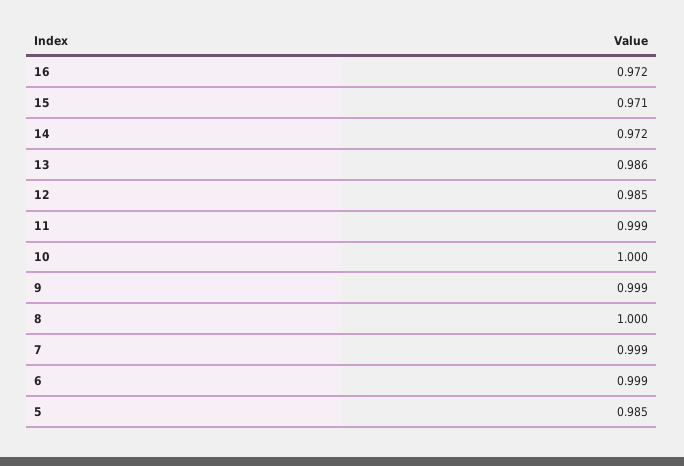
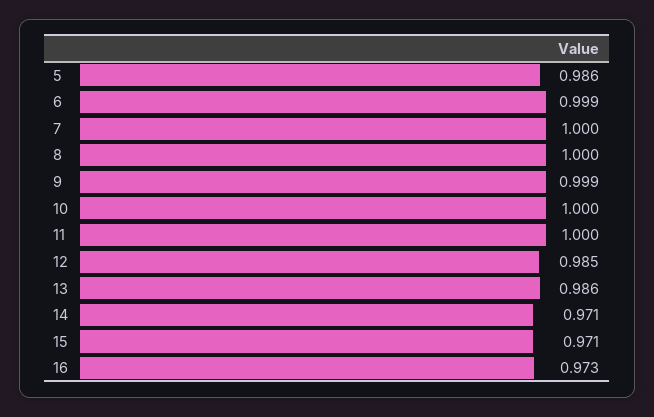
16: 0.972 -> 0.973
14: 0.972 -> 0.971
11: 0.999 -> 1
7: 0.999 -> 1
5: 0.985 -> 0.986

